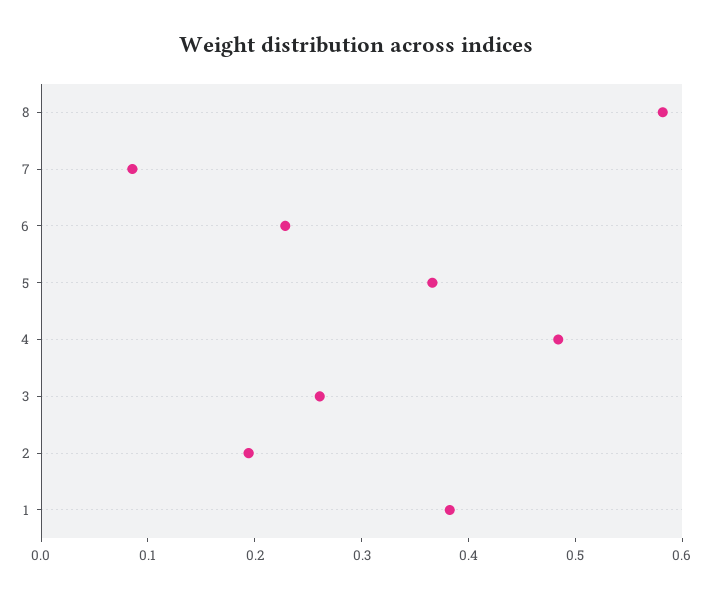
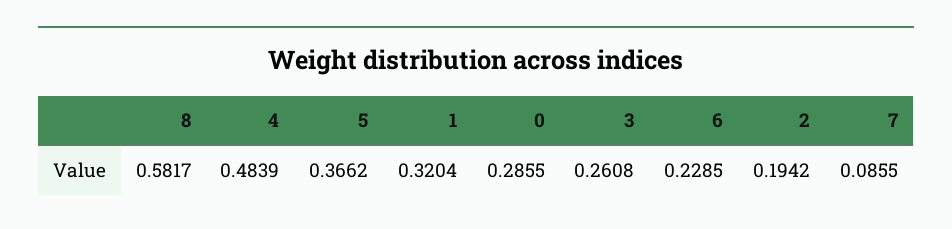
1: 0.38 -> 0.3204
0: none -> 0.2855

